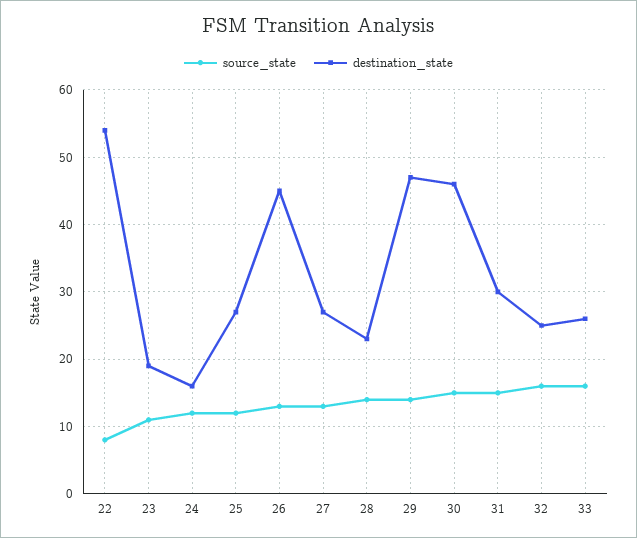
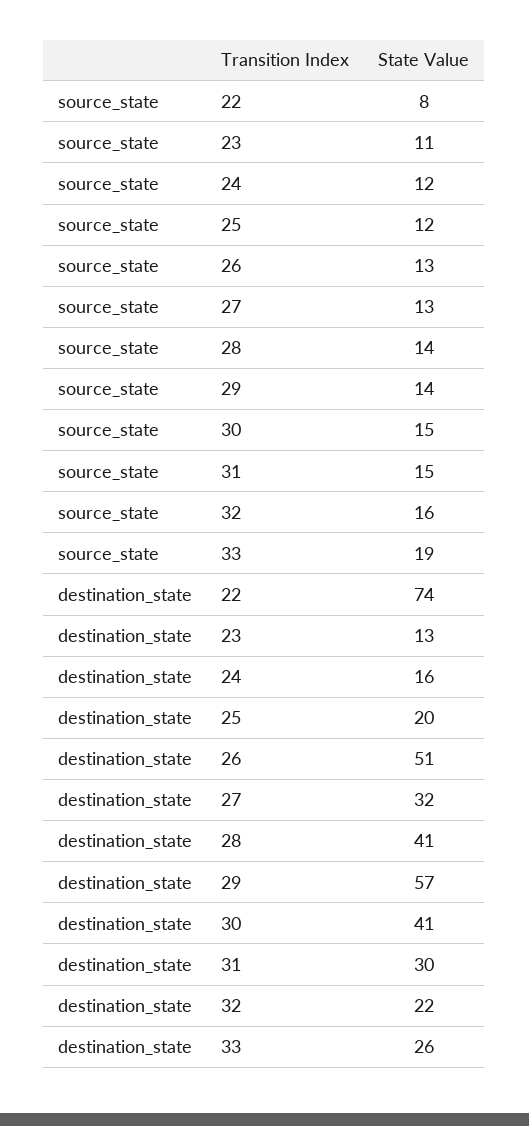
destination_state, 22: 54 -> 74
destination_state, 23: 19 -> 13
destination_state, 25: 27 -> 20
destination_state, 26: 45 -> 51
destination_state, 27: 27 -> 32
destination_state, 28: 23 -> 41
destination_state, 29: 47 -> 57
destination_state, 30: 46 -> 41
destination_state, 32: 25 -> 22
source_state, 33: 16 -> 19

